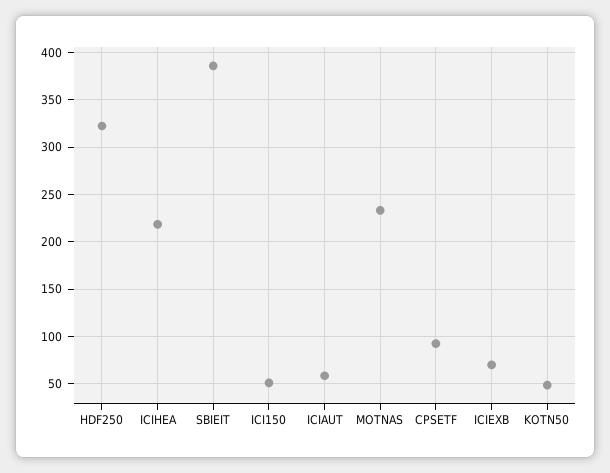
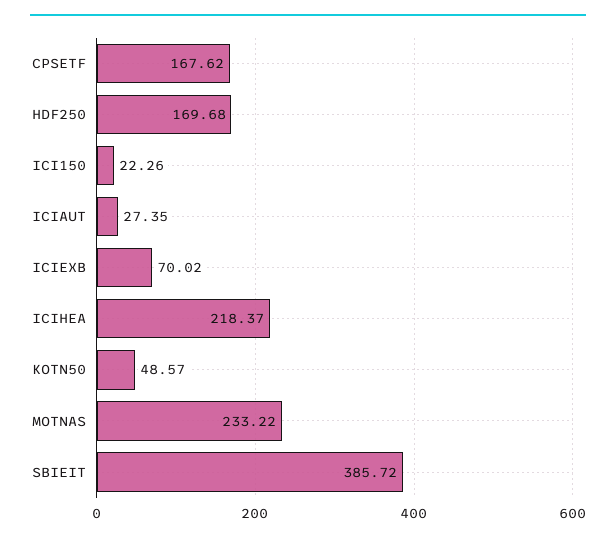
HDF250: 320 -> 169.68
ICI150: 50 -> 22.26
ICIAUT: 60 -> 27.35
CPSETF: 90 -> 167.62

